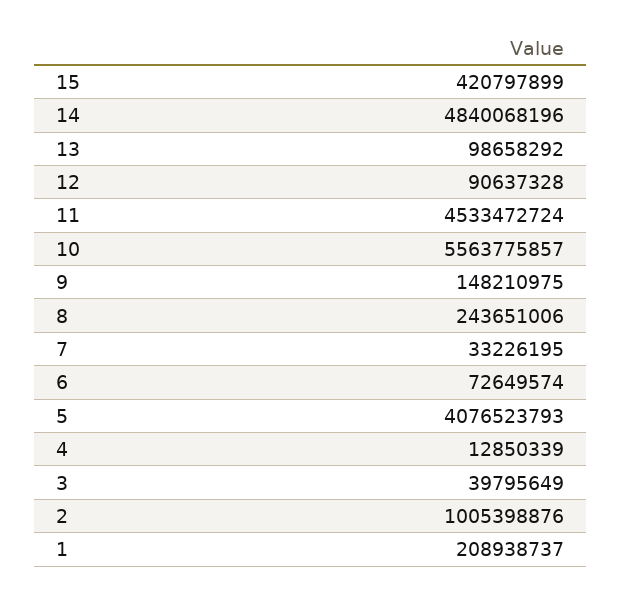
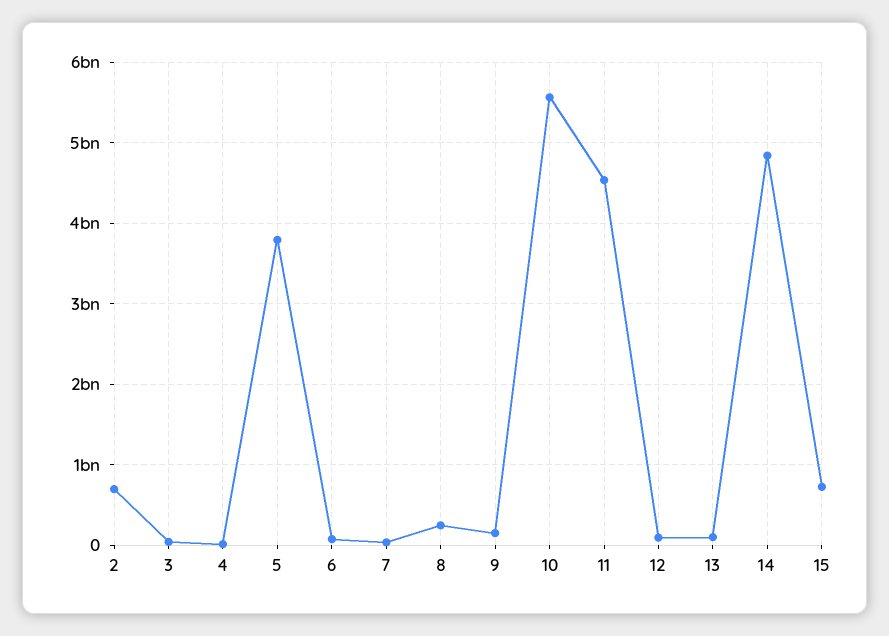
15: 420797899 -> 700000000
5: 4076523793 -> 3800000000
2: 1005398876 -> 700000000
1: 208938737 -> none

